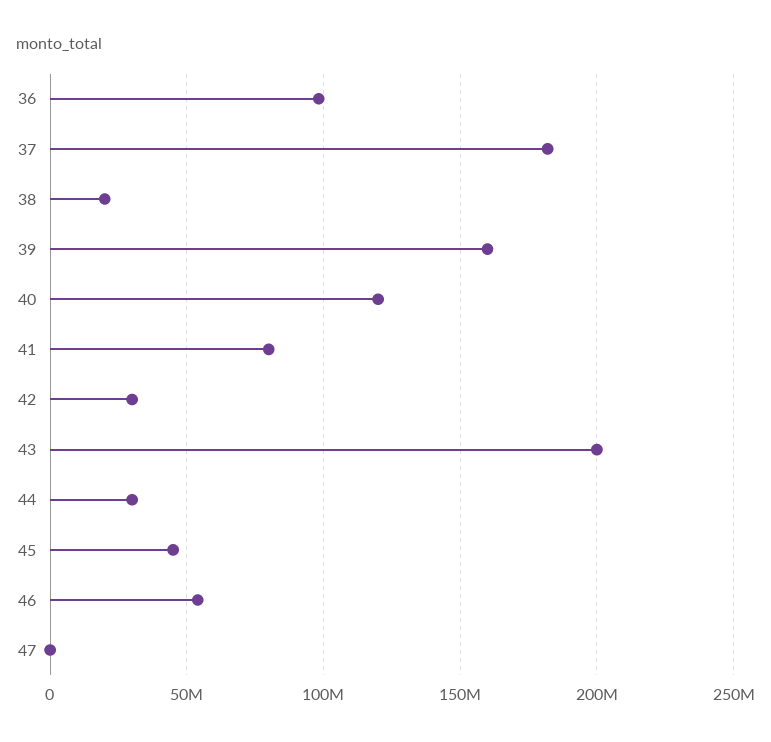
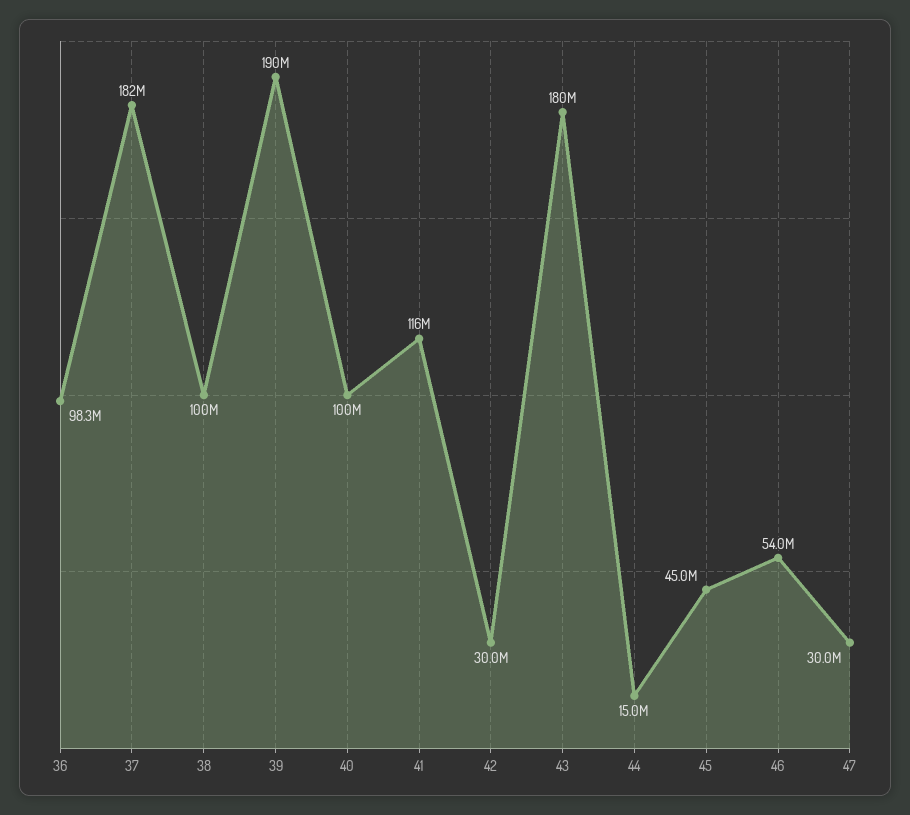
38: 20000000 -> 100000000
39: 160000000 -> 190000000
40: 120000000 -> 100000000
41: 80000000 -> 116000000
43: 200000000 -> 180000000
44: 30000000 -> 15000000
47: 0 -> 30000000

